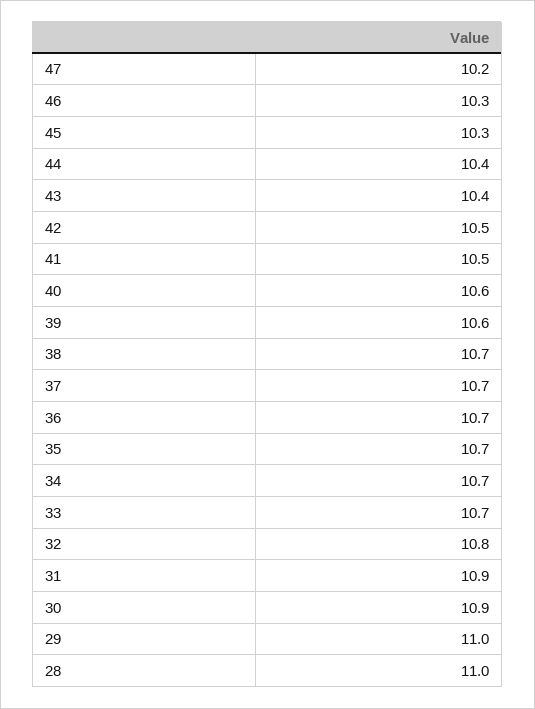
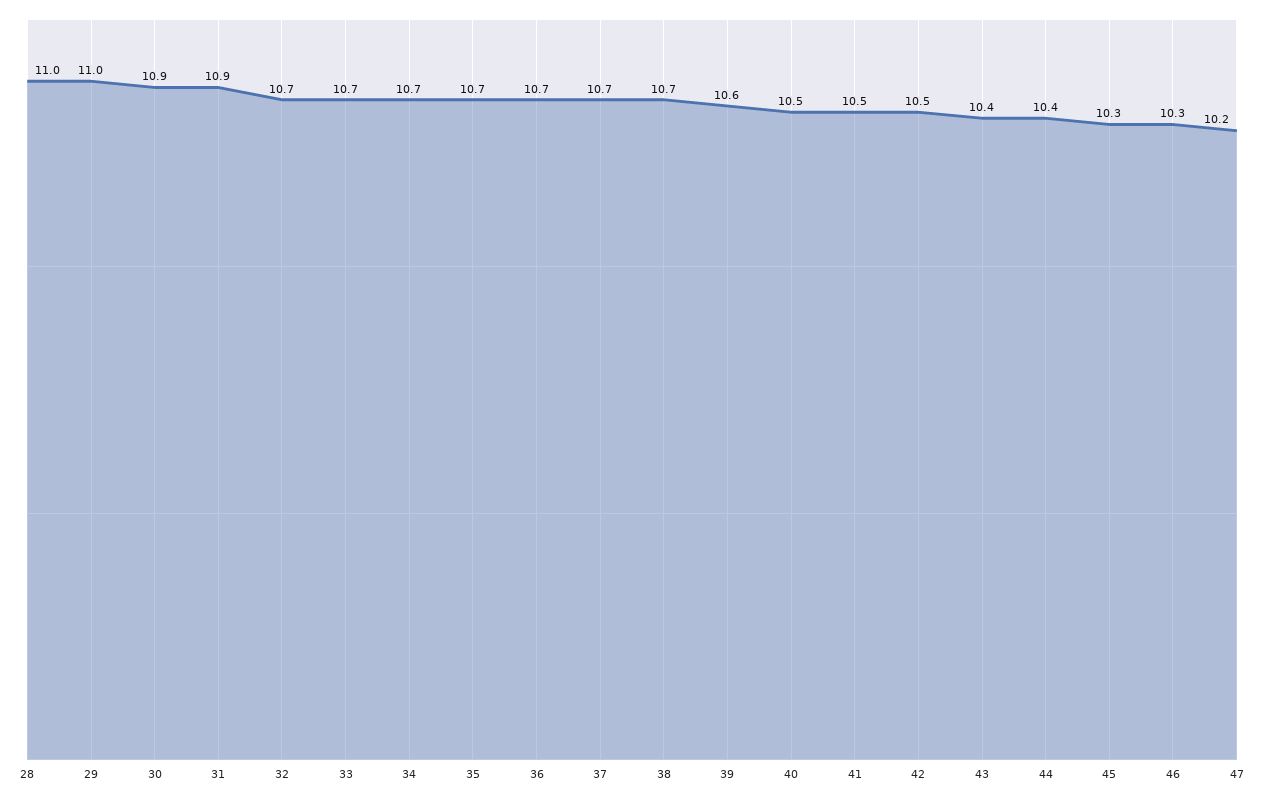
40: 10.6 -> 10.5
32: 10.8 -> 10.7

